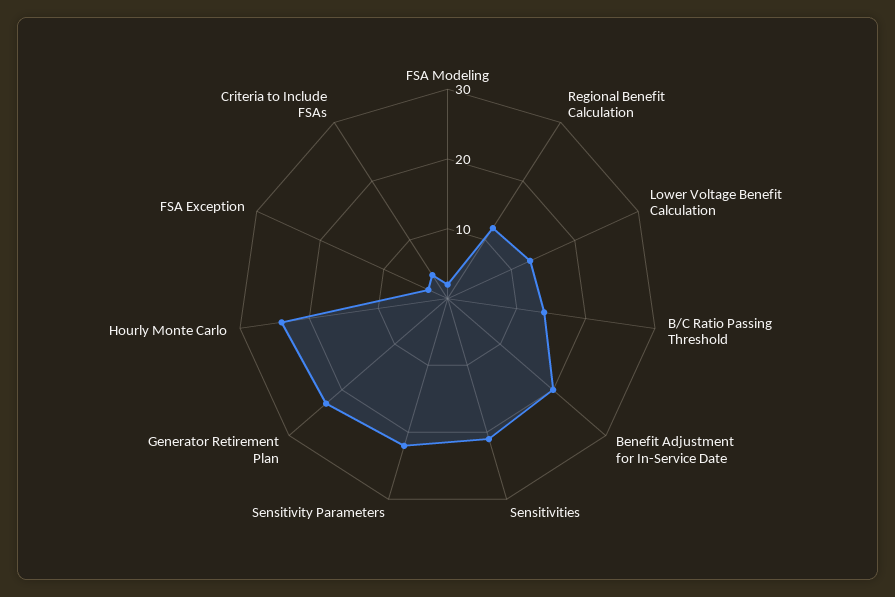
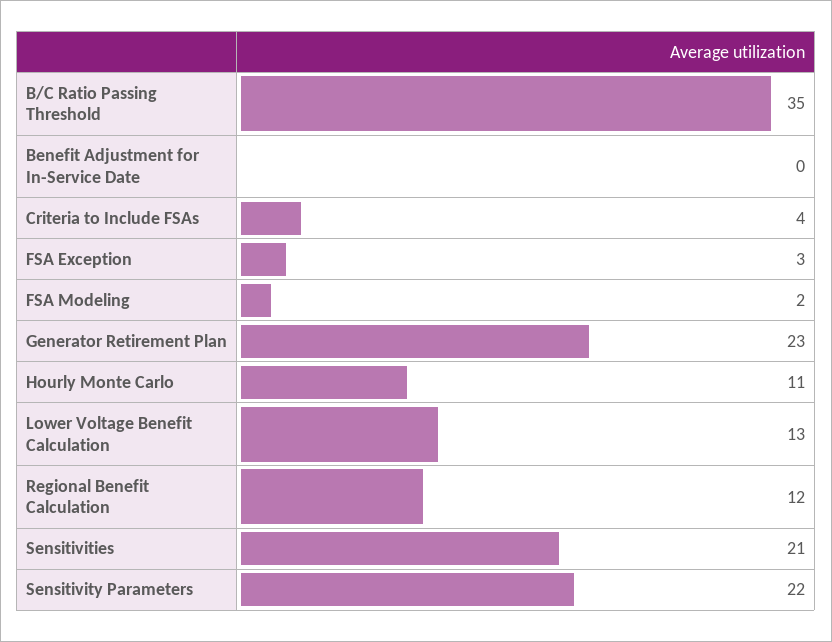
B/C Ratio Passing Threshold: 15 -> 35
Benefit Adjustment for In-Service Date: 20 -> 0
Hourly Monte Carlo: 25 -> 11

